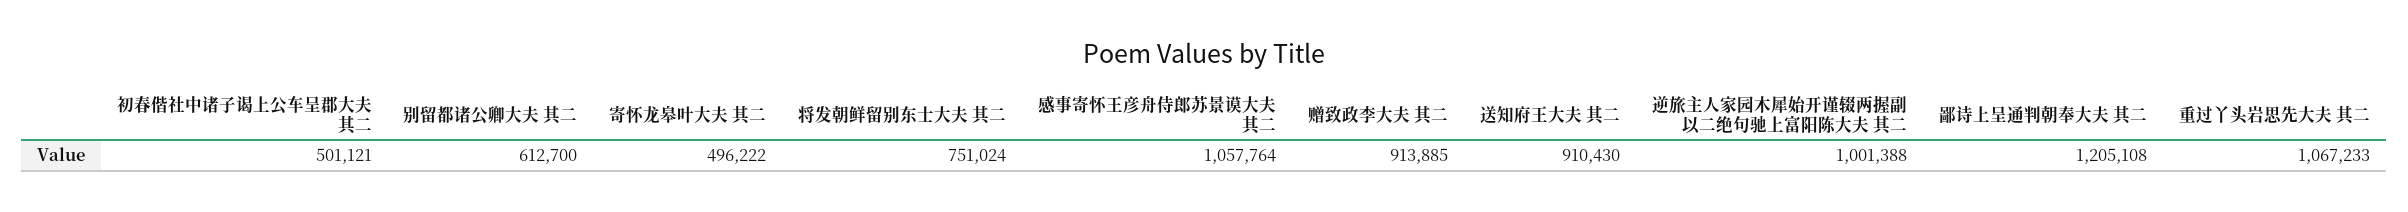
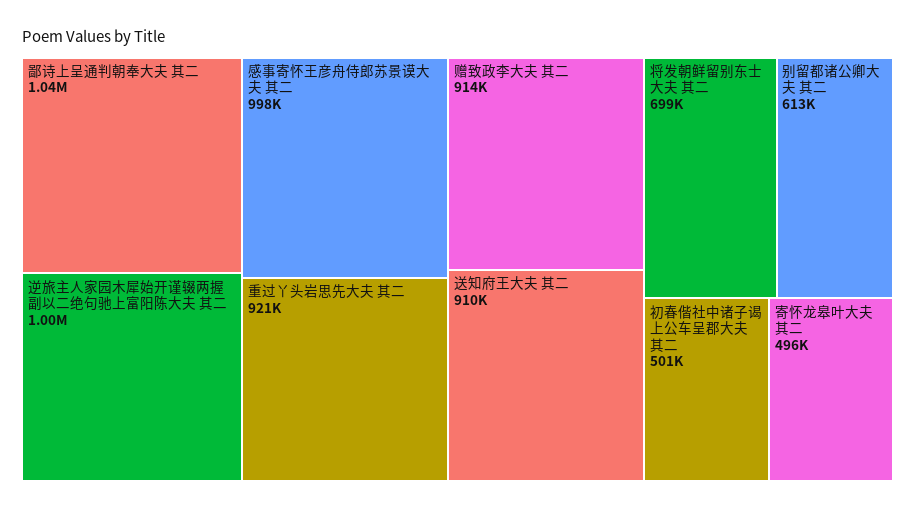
将发朝鲜留别东士大夫 其二: 751024 -> 699000
感事寄怀王彦舟侍郎苏景谟大夫 其二: 1057764 -> 998000
鄙诗上呈通判朝奉大夫 其二: 1205108 -> 1040000
重过丫头岩思先大夫 其二: 1067233 -> 921000

